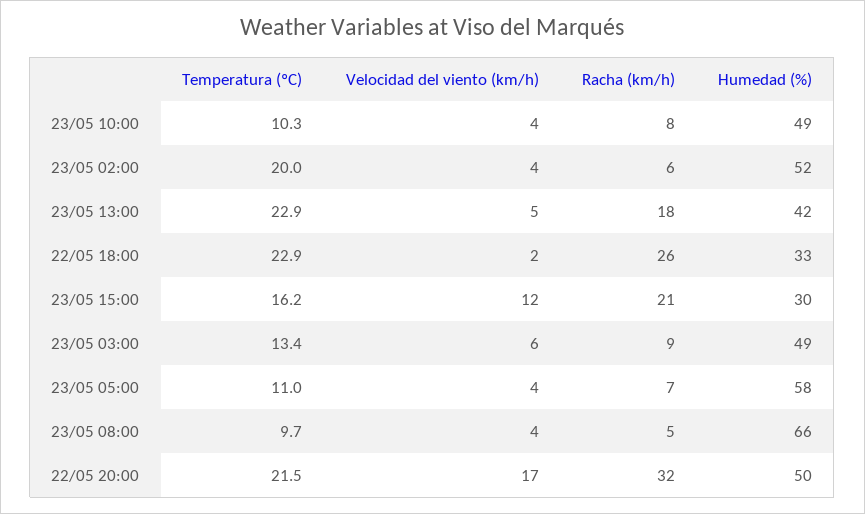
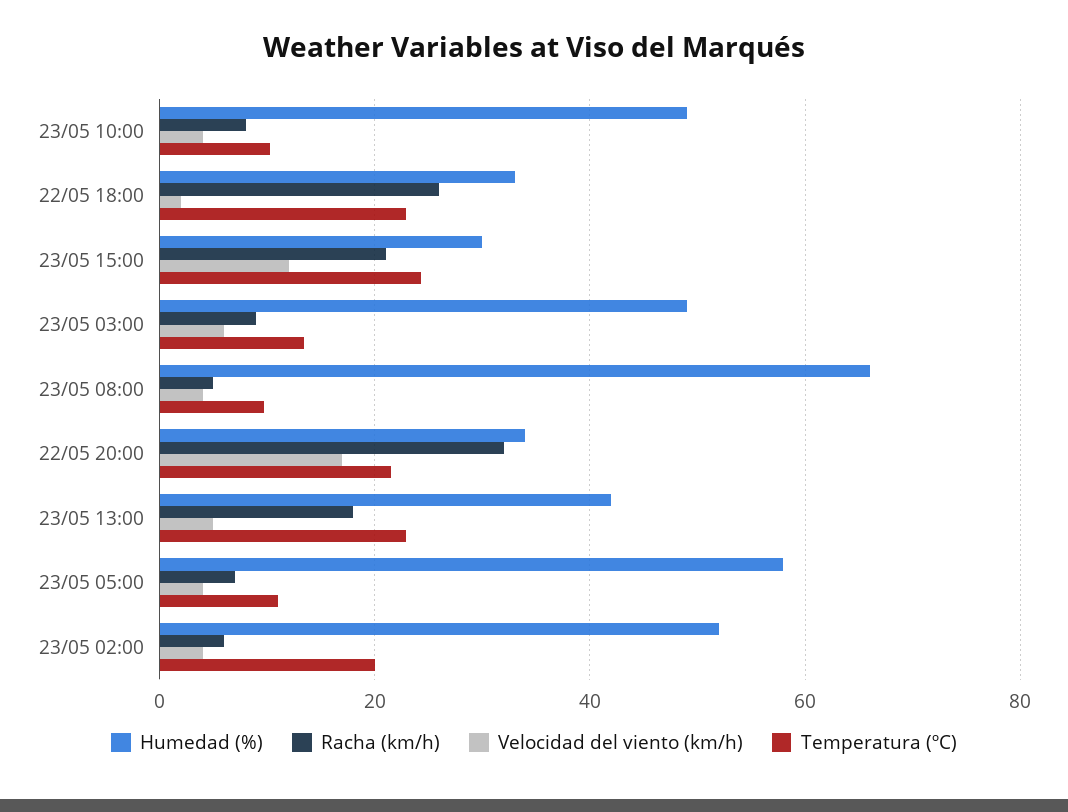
Temperatura (ºC), 23/05 15:00: 16.2 -> 24
Humedad (%), 22/05 20:00: 50 -> 34

